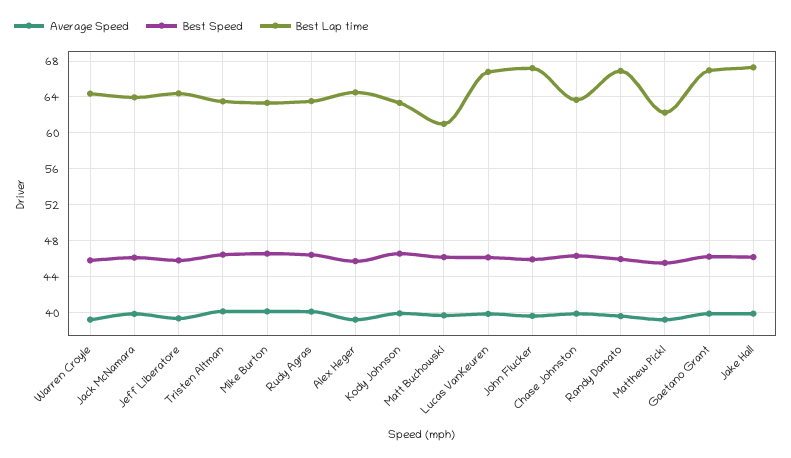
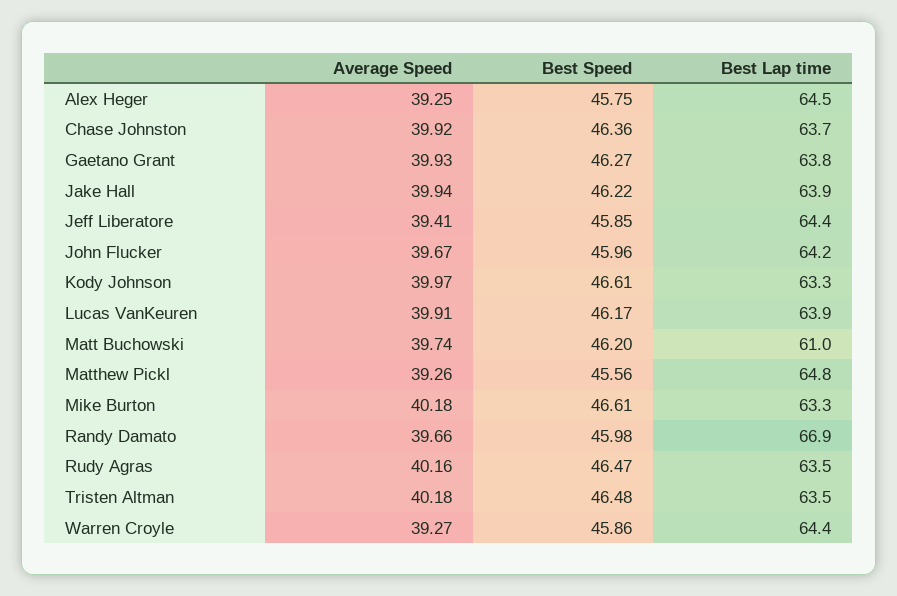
Average Speed, Jack McNamara: 40 -> none
Best Speed, Jack McNamara: 46 -> none
Best Lap time, Jack McNamara: 64 -> none
Best Lap time, Lucas VanKeuren: 67 -> 63.9
Best Lap time, John Flucker: 67 -> 64.2
Best Lap time, Matthew Pickl: 62 -> 64.8
Best Lap time, Gaetano Grant: 67 -> 63.8
Best Lap time, Jake Hall: 67 -> 63.9

